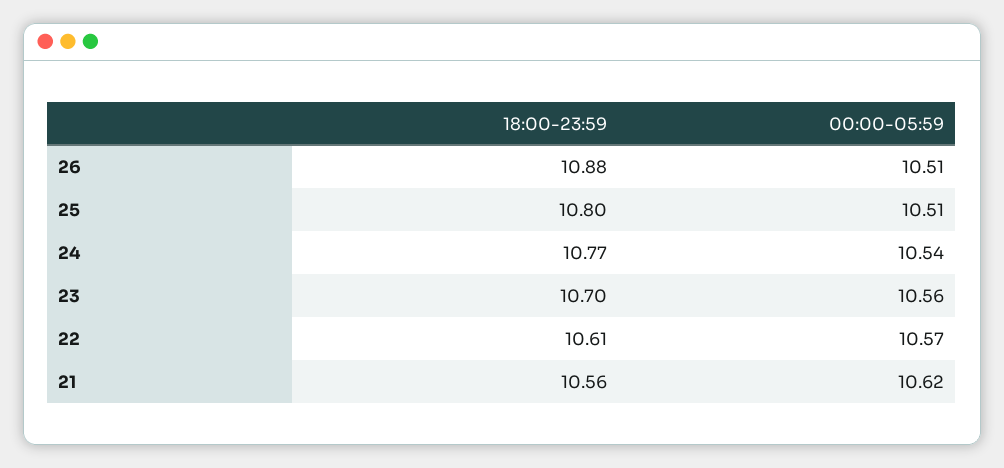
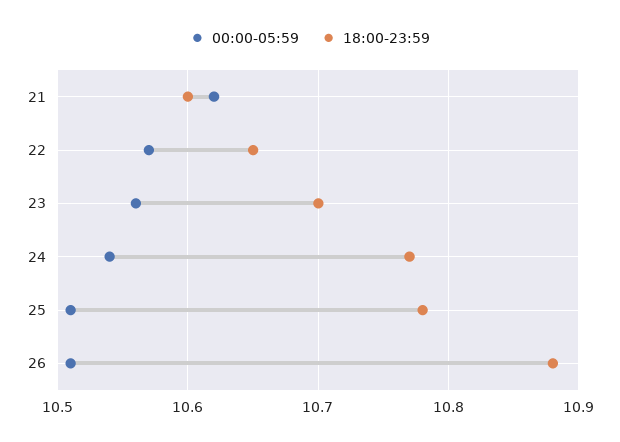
18:00-23:59, 25: 10.8 -> 10.78
18:00-23:59, 22: 10.61 -> 10.65
18:00-23:59, 21: 10.56 -> 10.6

